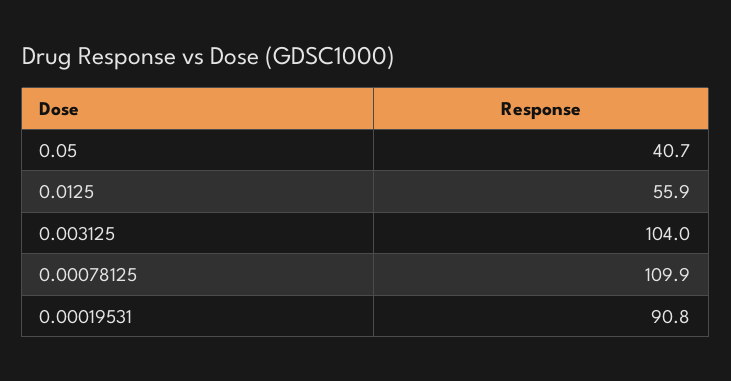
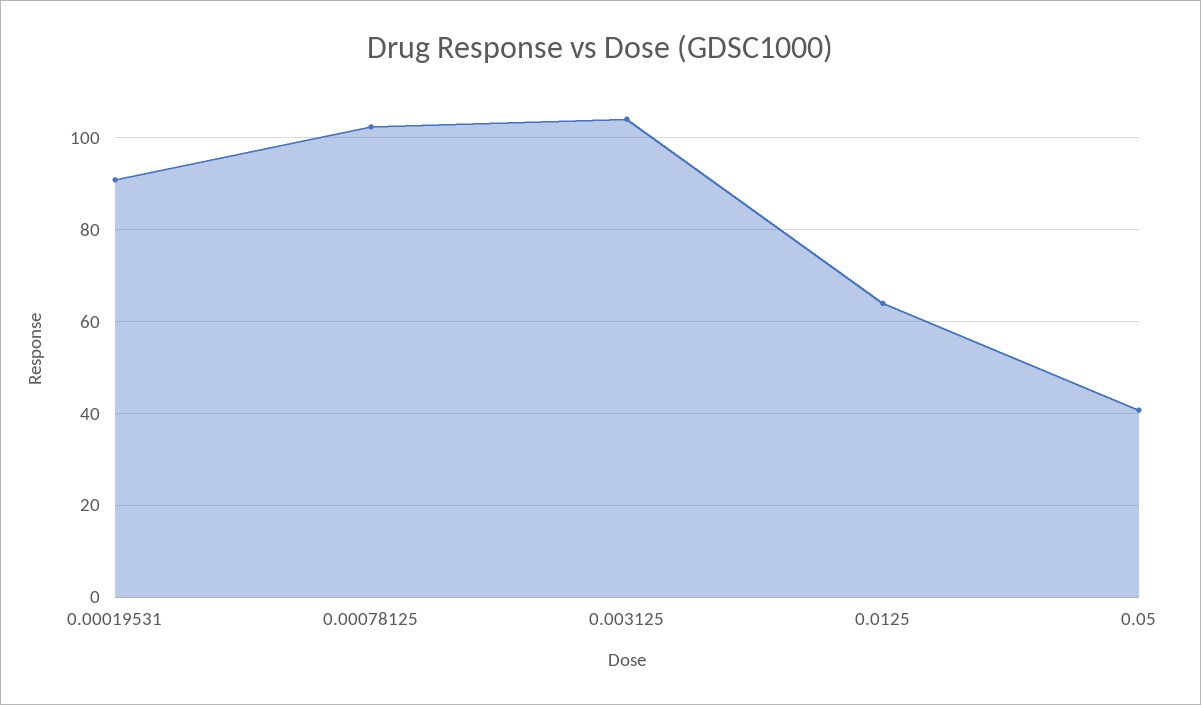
0.0125: 55.9 -> 64
0.00078125: 109.9 -> 102

